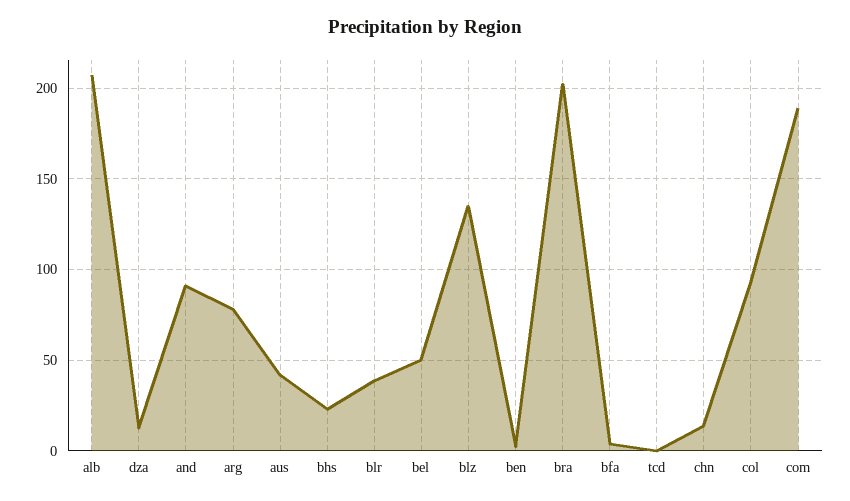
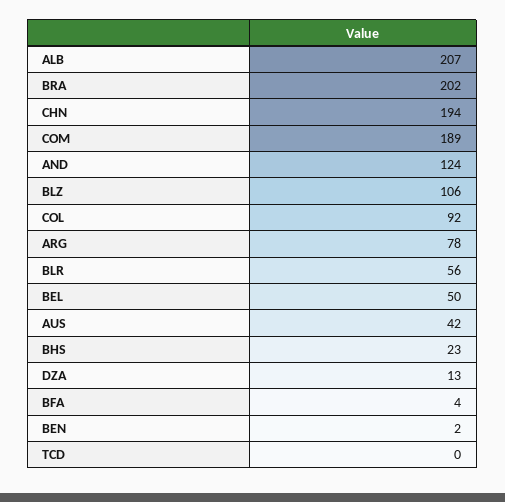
and: 90 -> 124
blr: 40 -> 56
blz: 135 -> 106
chn: 15 -> 194

